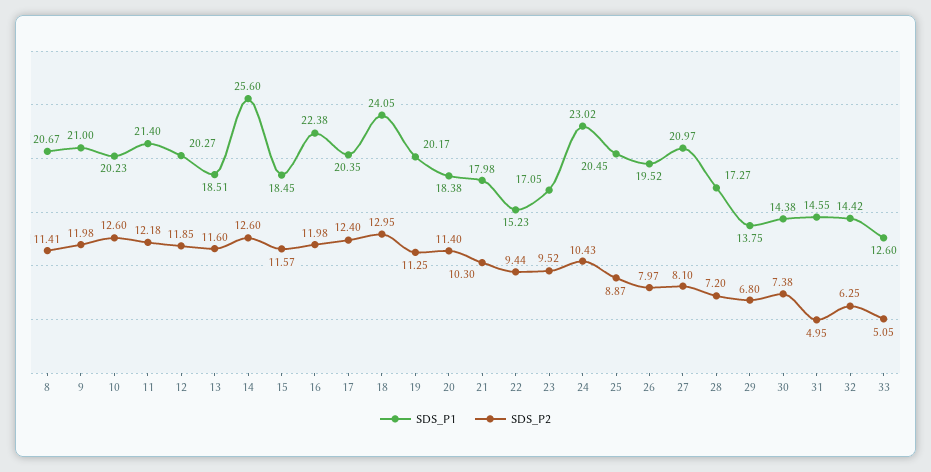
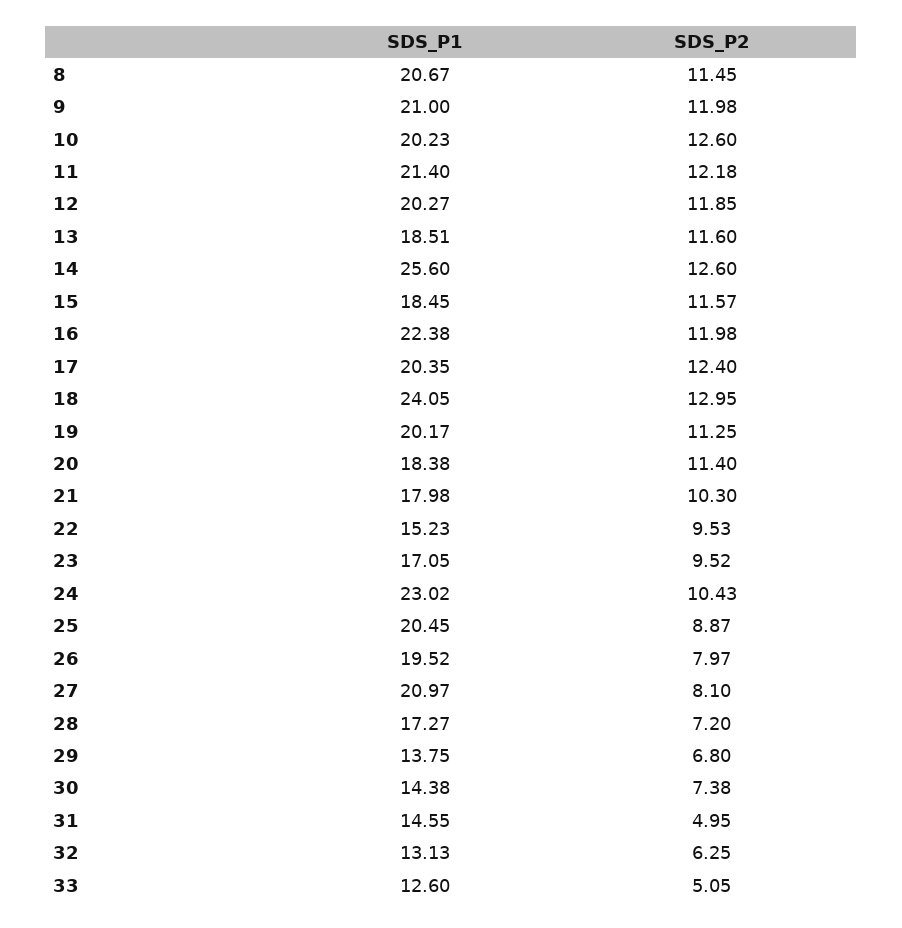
SDS_P2, 8: 11.41 -> 11.45
SDS_P2, 22: 9.44 -> 9.53
SDS_P1, 32: 14.42 -> 13.13

